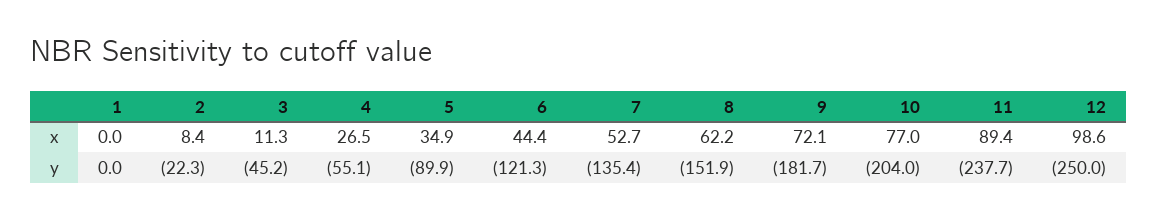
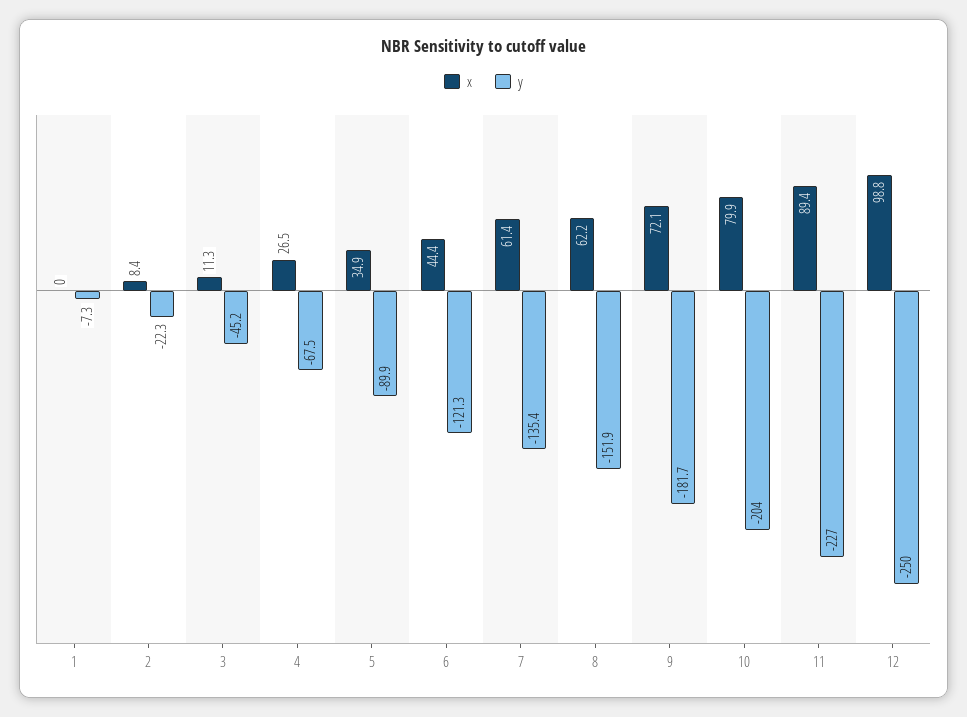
x, 7: 52.7 -> 61.4
x, 10: 77 -> 79.9
x, 12: 98.6 -> 98.8
y, 1: 0 -> -7.3
y, 4: -55.1 -> -67.5
y, 11: -237.7 -> -227

